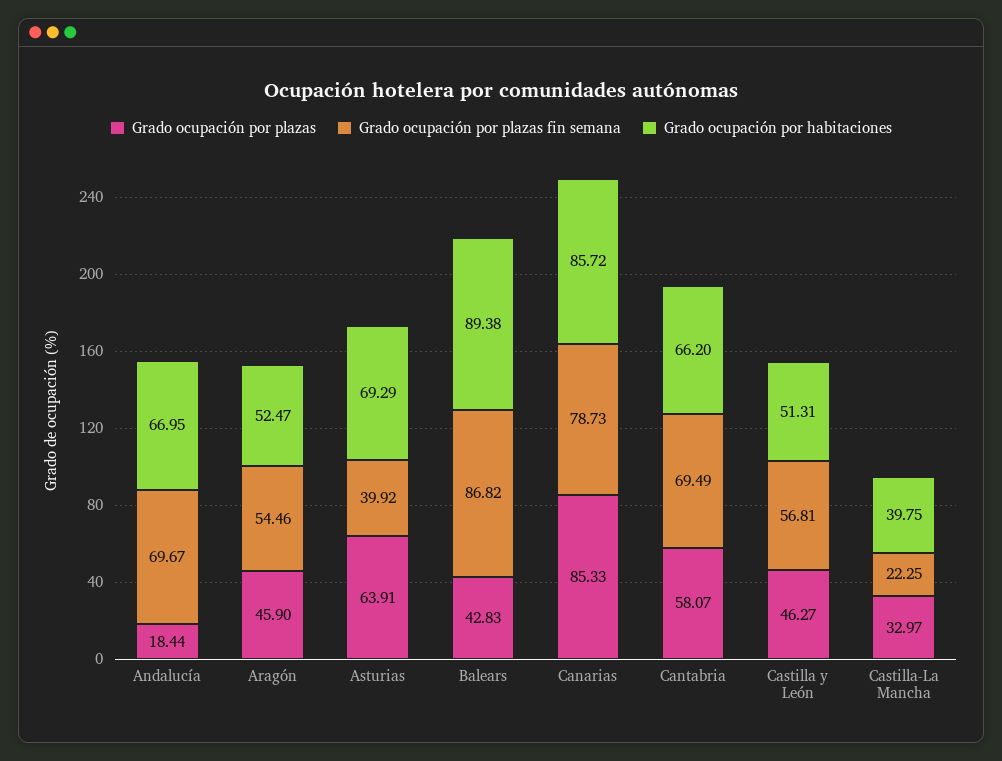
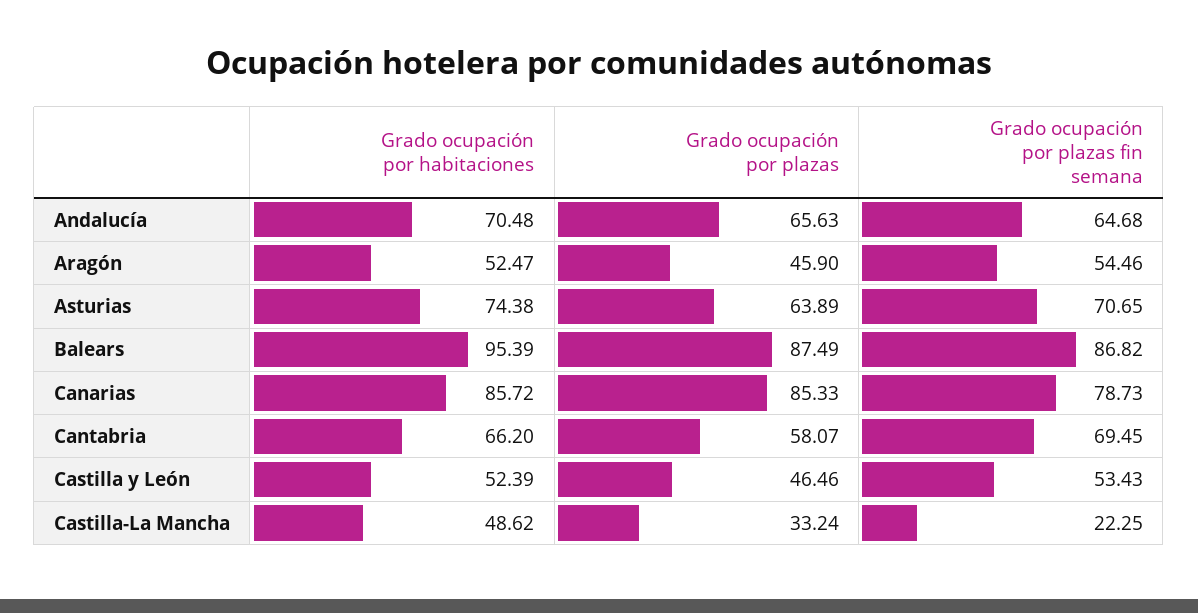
Grado ocupación por plazas, Andalucía: 18.44 -> 65.63
Grado ocupación por plazas fin semana, Andalucía: 69.67 -> 64.68
Grado ocupación por habitaciones, Andalucía: 66.95 -> 70.48
Grado ocupación por plazas, Asturias: 63.91 -> 63.89
Grado ocupación por plazas fin semana, Asturias: 39.92 -> 70.65
Grado ocupación por habitaciones, Asturias: 69.29 -> 74.38
Grado ocupación por plazas, Balears: 42.83 -> 87.49
Grado ocupación por habitaciones, Balears: 89.38 -> 95.39
Grado ocupación por plazas fin semana, Cantabria: 69.49 -> 69.45
Grado ocupación por plazas, Castilla y León: 46.27 -> 46.46
Grado ocupación por plazas fin semana, Castilla y León: 56.81 -> 53.43
Grado ocupación por habitaciones, Castilla y León: 51.31 -> 52.39
Grado ocupación por plazas, Castilla-La Mancha: 32.97 -> 33.24
Grado ocupación por habitaciones, Castilla-La Mancha: 39.75 -> 48.62

